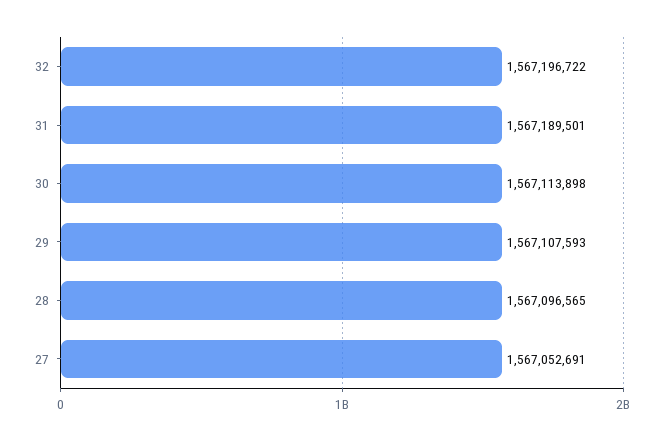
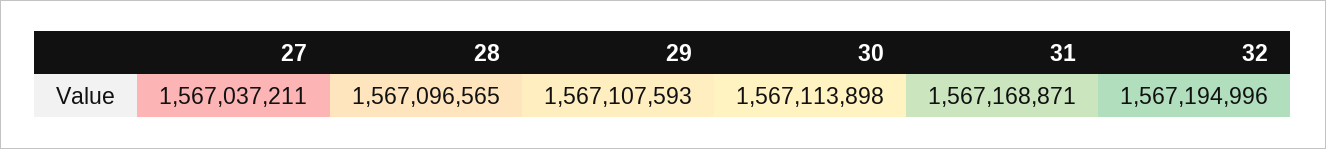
32: 1567196722 -> 1567194996
31: 1567189501 -> 1567168871
27: 1567052691 -> 1567037211

